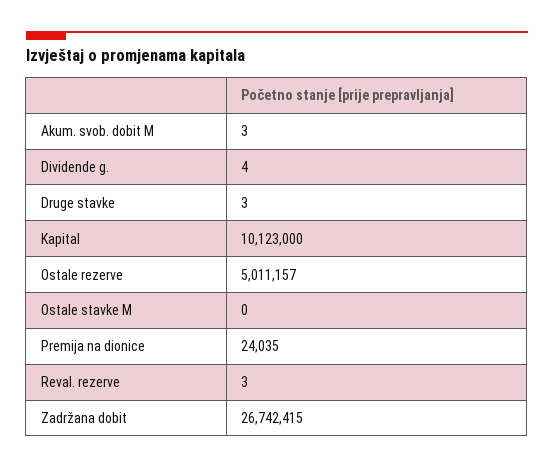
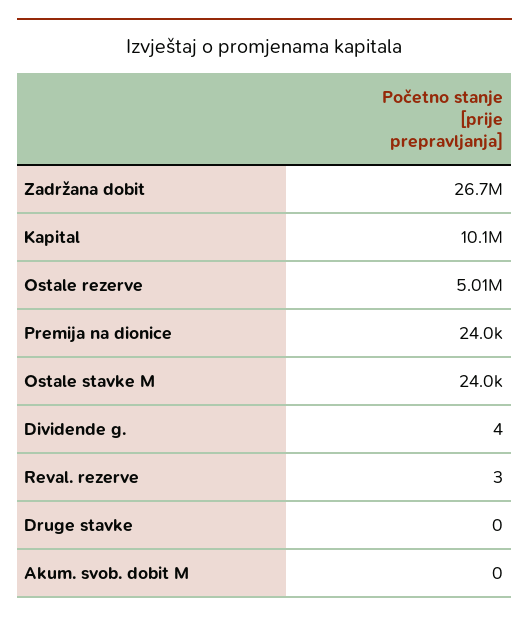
Akum. svob. dobit M: 3 -> 0
Druge stavke: 3 -> 0
Ostale stavke M: 0 -> 24000

